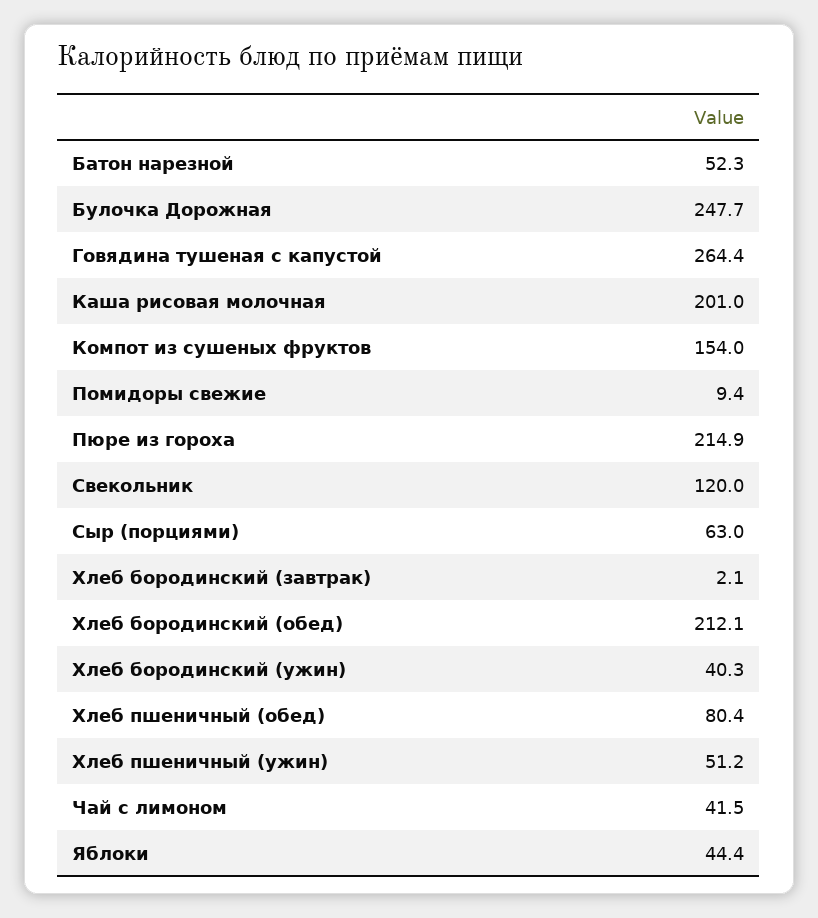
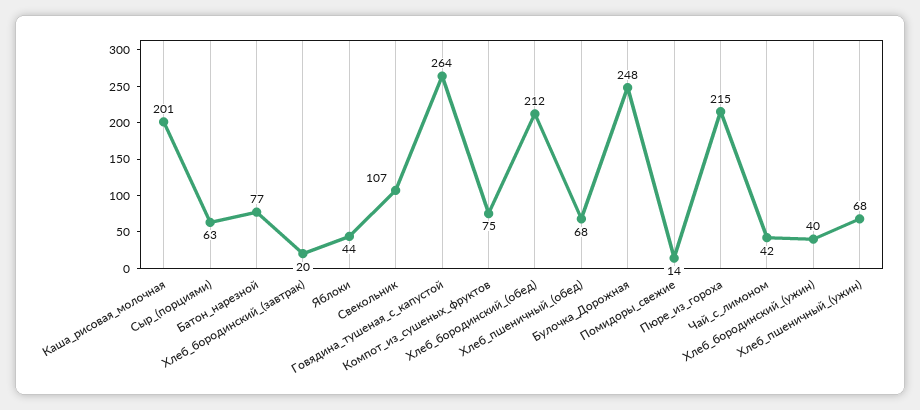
Батон нарезной: 52.3 -> 77
Компот из сушеных фруктов: 154 -> 75
Помидоры свежие: 9.4 -> 14
Свекольник: 120 -> 107
Хлеб бородинский (завтрак): 2.1 -> 20
Хлеб пшеничный (обед): 80.4 -> 68
Хлеб пшеничный (ужин): 51.2 -> 68

